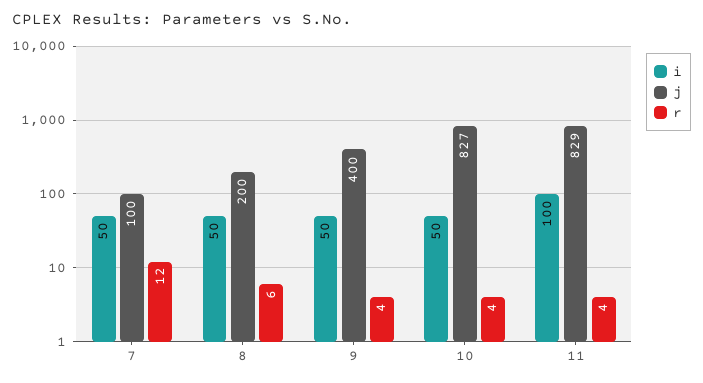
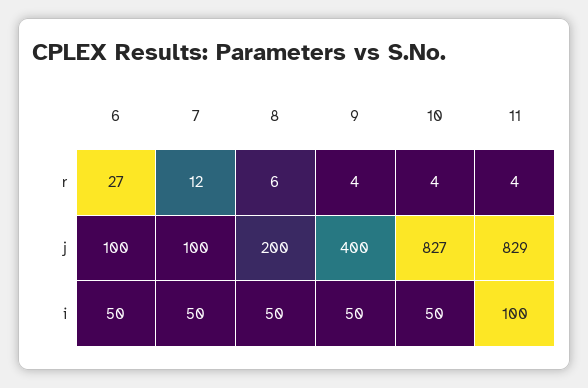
r, 6: none -> 27
j, 6: none -> 100
i, 6: none -> 50

